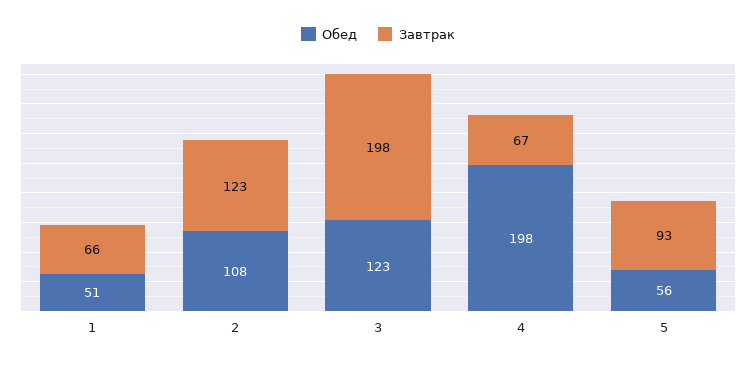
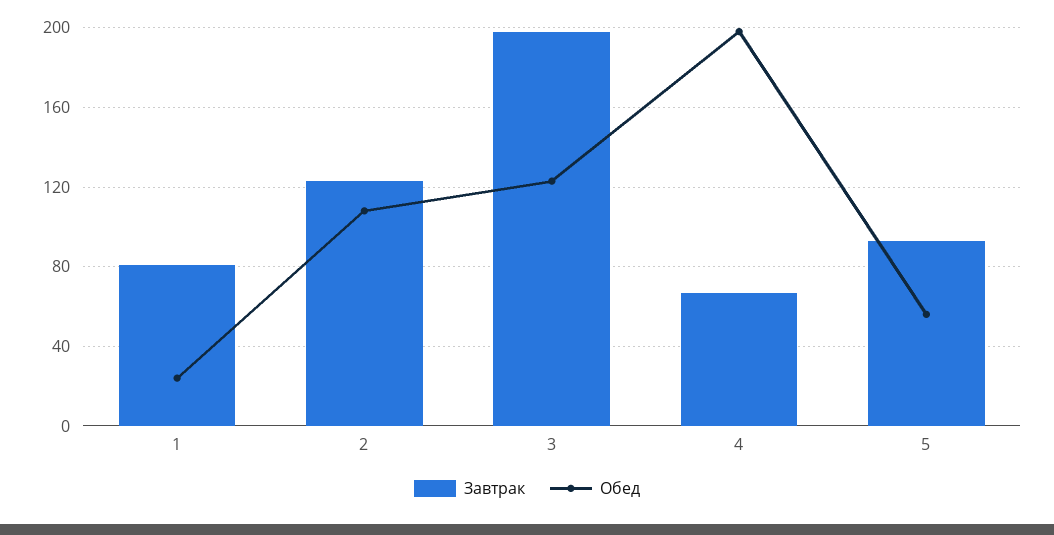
Обед, 1: 51 -> 25
Завтрак, 1: 66 -> 80

